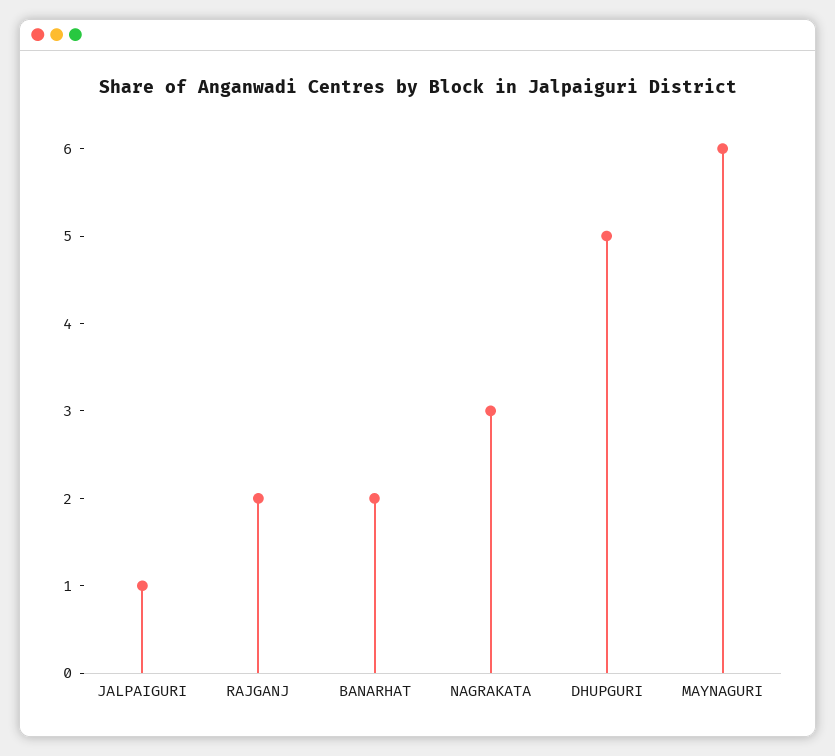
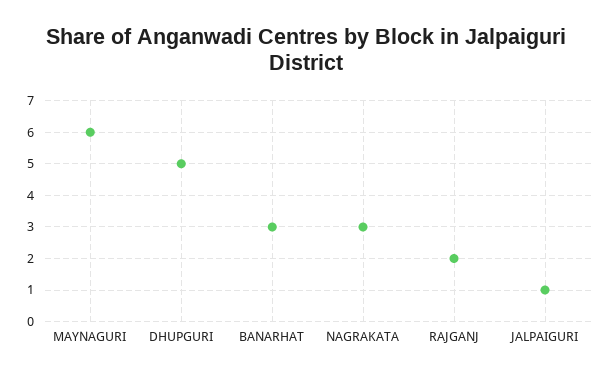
BANARHAT: 2 -> 3

